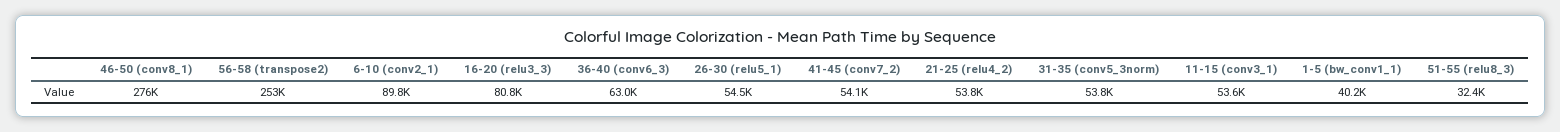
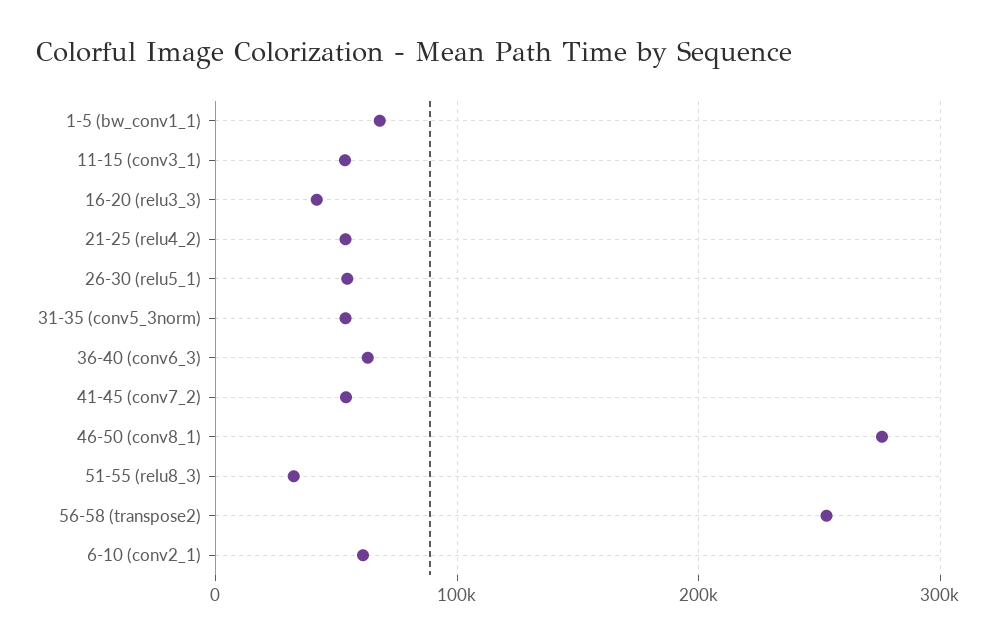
6-10 (conv2_1): 89800 -> 60000
16-20 (relu3_3): 80800 -> 40000
1-5 (bw_conv1_1): 40200 -> 70000

